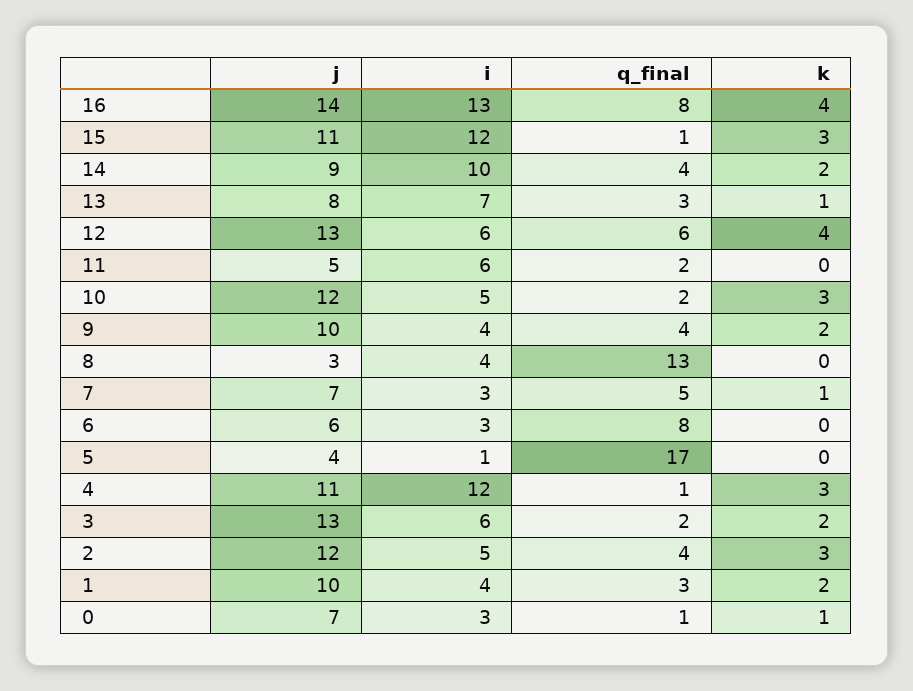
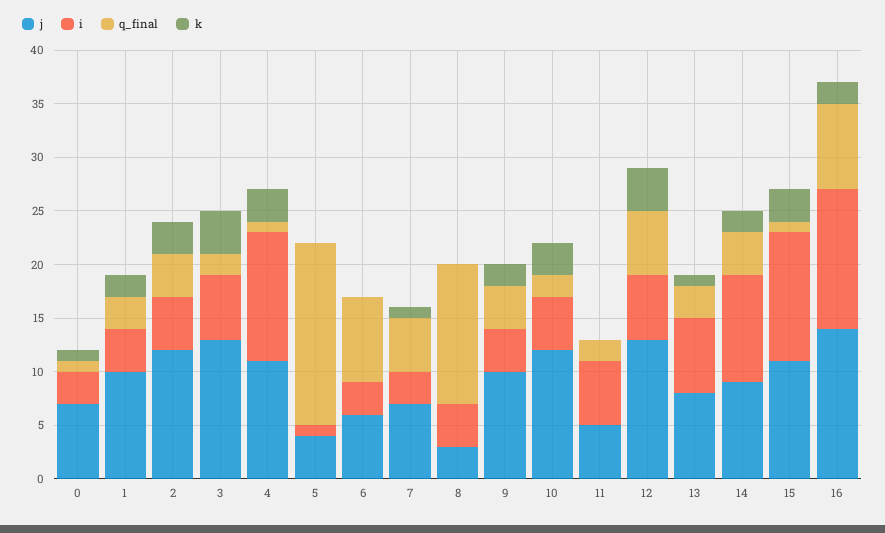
k, 16: 4 -> 2
k, 3: 2 -> 4

